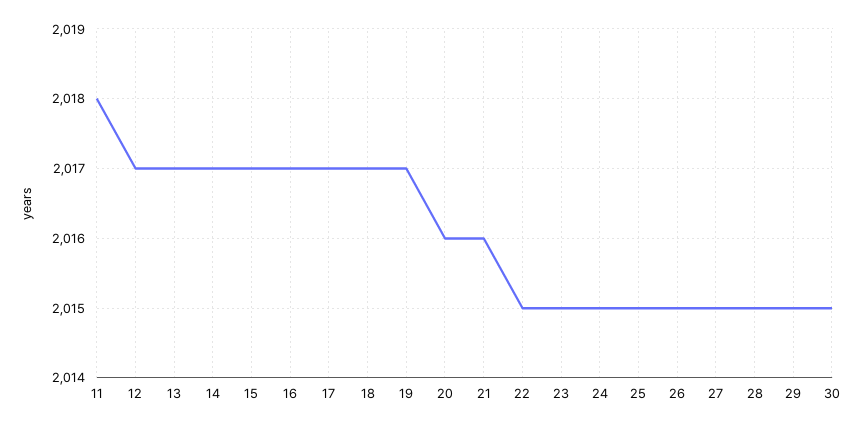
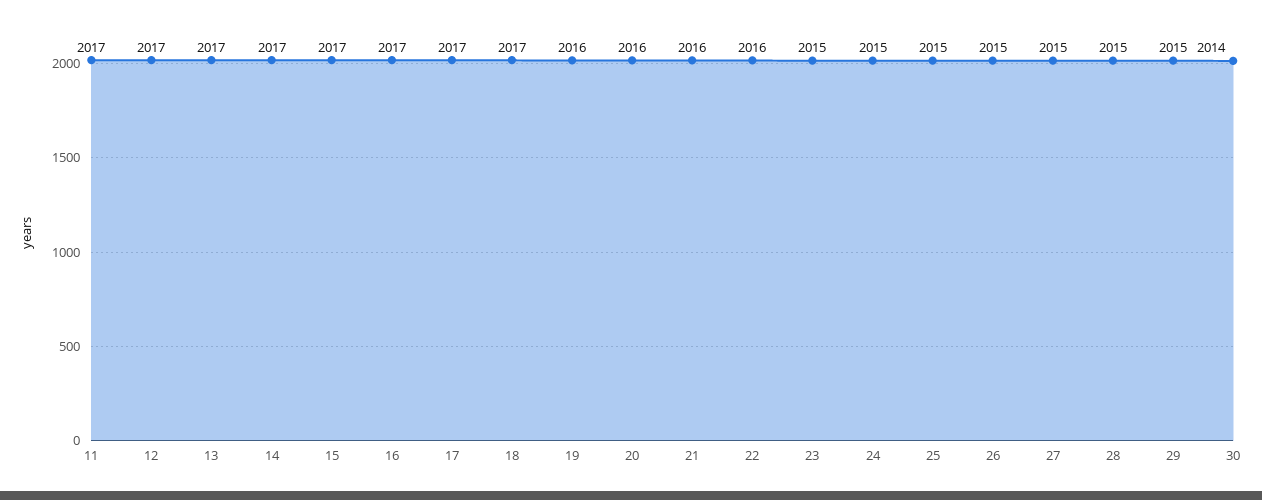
11: 2018 -> 2017
19: 2017 -> 2016
22: 2015 -> 2016
30: 2015 -> 2014

